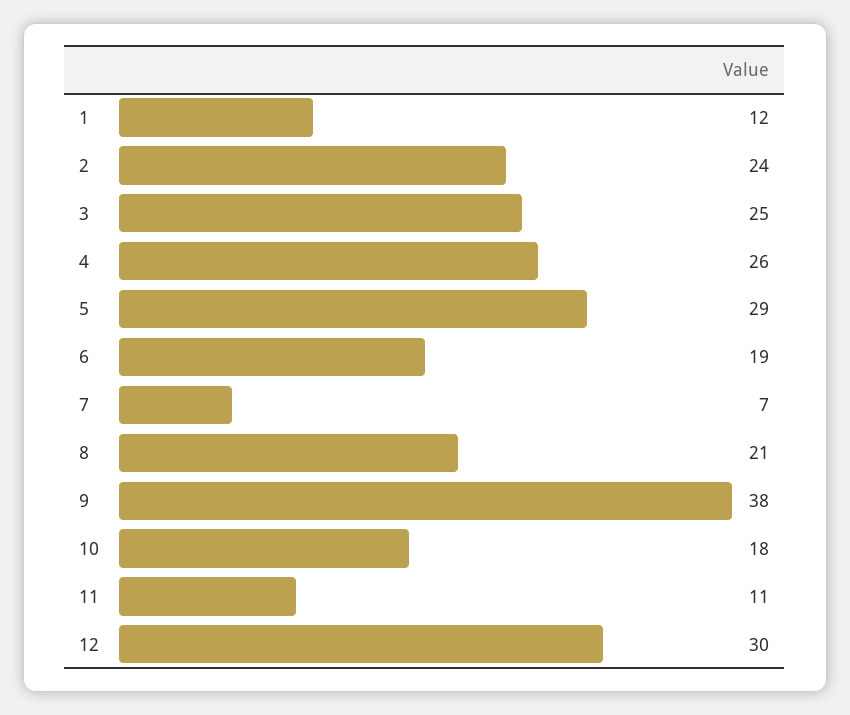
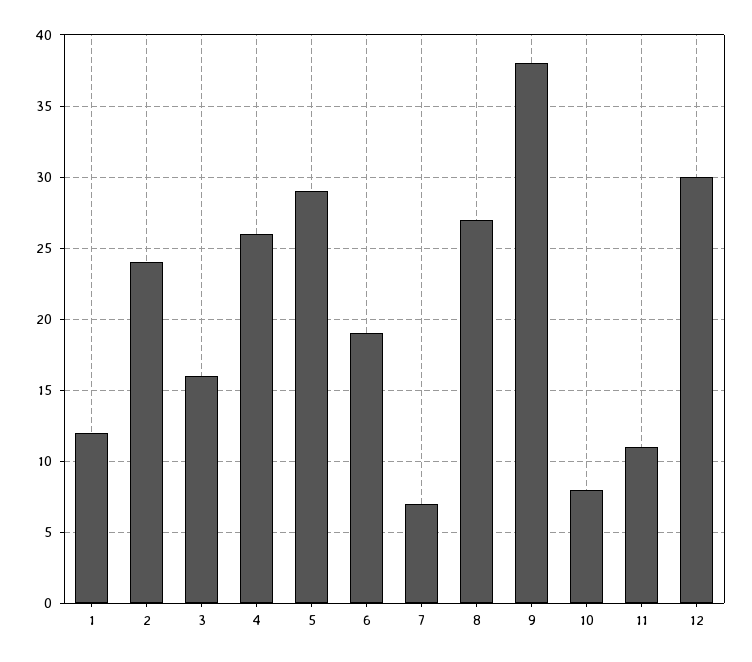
3: 25 -> 16
8: 21 -> 27
10: 18 -> 8

